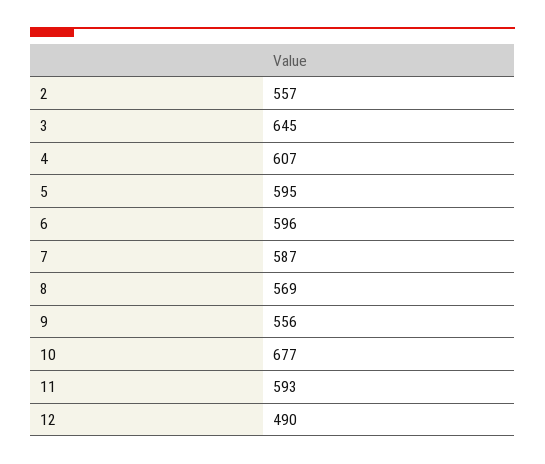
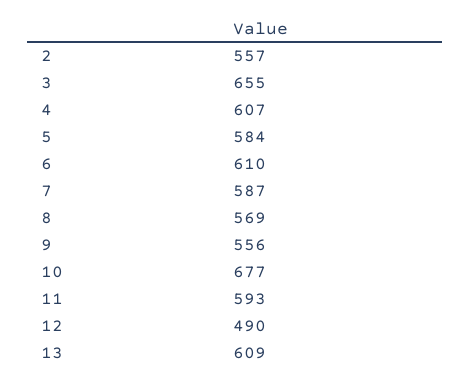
3: 645 -> 655
5: 595 -> 584
6: 596 -> 610
13: none -> 609

